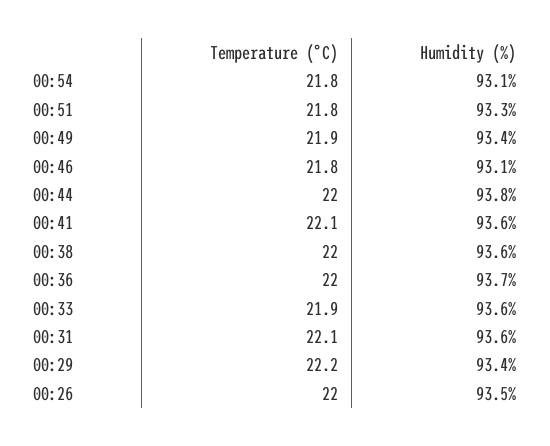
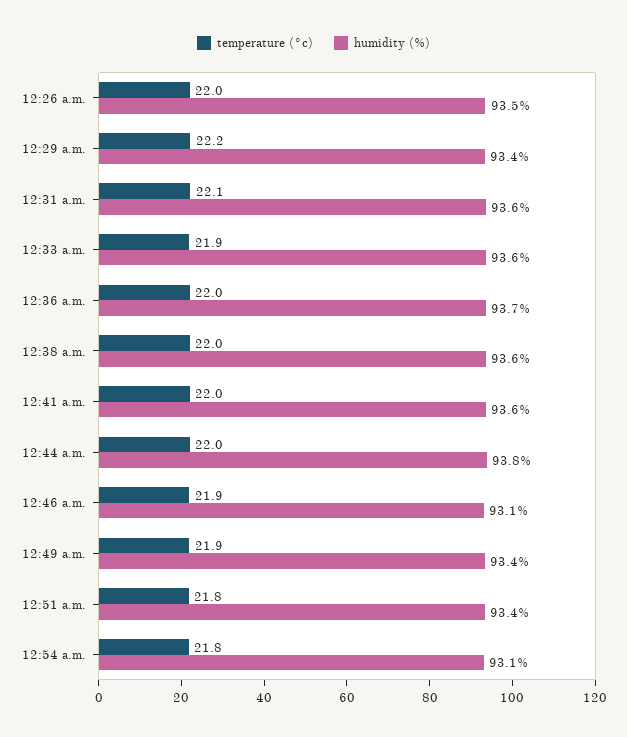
Humidity (%), 00:51: 93.3 -> 93.4
Temperature (°C), 00:46: 21.8 -> 21.9
Temperature (°C), 00:41: 22.1 -> 22

